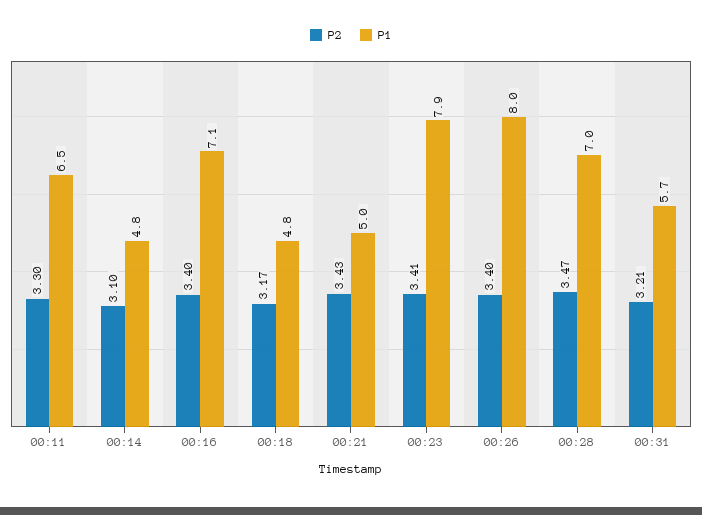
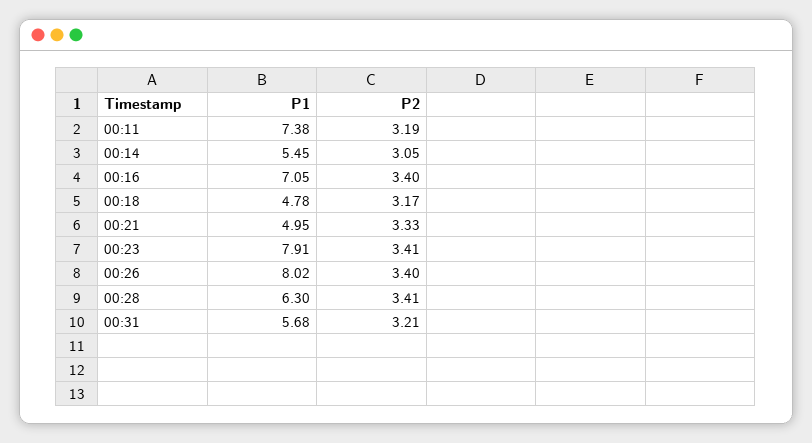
P2, 00:11: 3.3 -> 3.19
P1, 00:11: 6.5 -> 7.38
P2, 00:14: 3.1 -> 3.05
P1, 00:14: 4.8 -> 5.45
P2, 00:21: 3.43 -> 3.33
P2, 00:28: 3.47 -> 3.41
P1, 00:28: 7 -> 6.3

